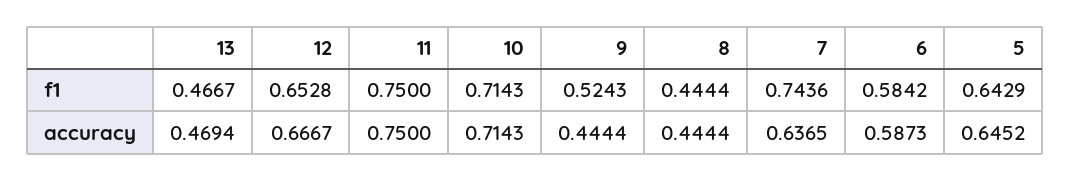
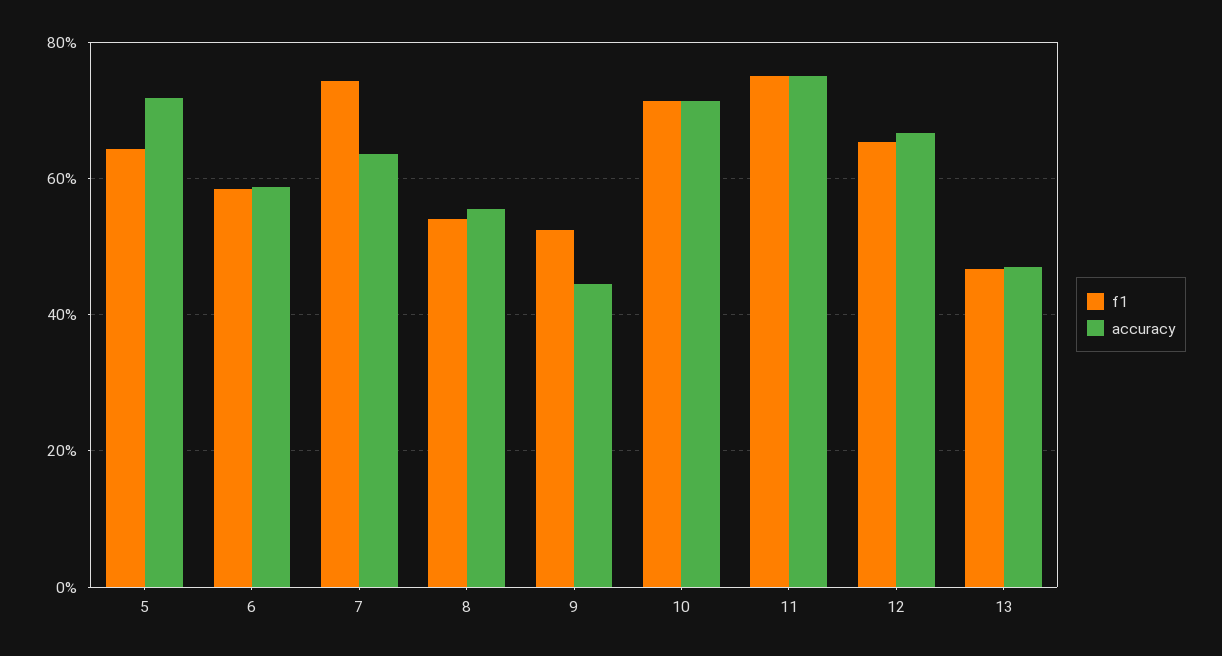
f1, 8: 0.4444 -> 0.54
accuracy, 8: 0.4444 -> 0.56
accuracy, 5: 0.6452 -> 0.72

